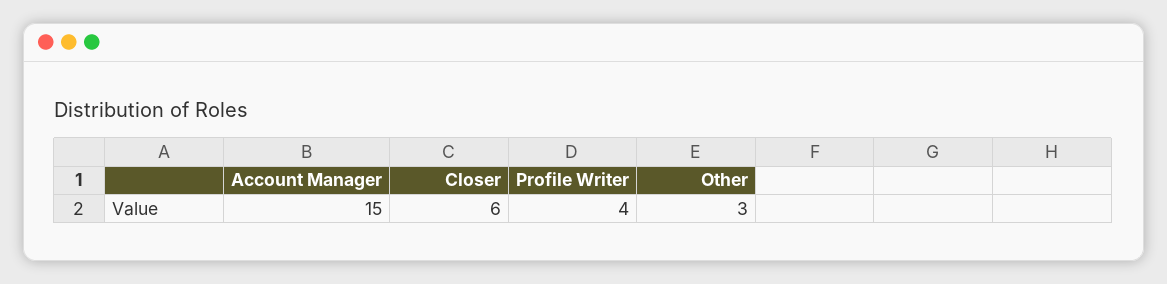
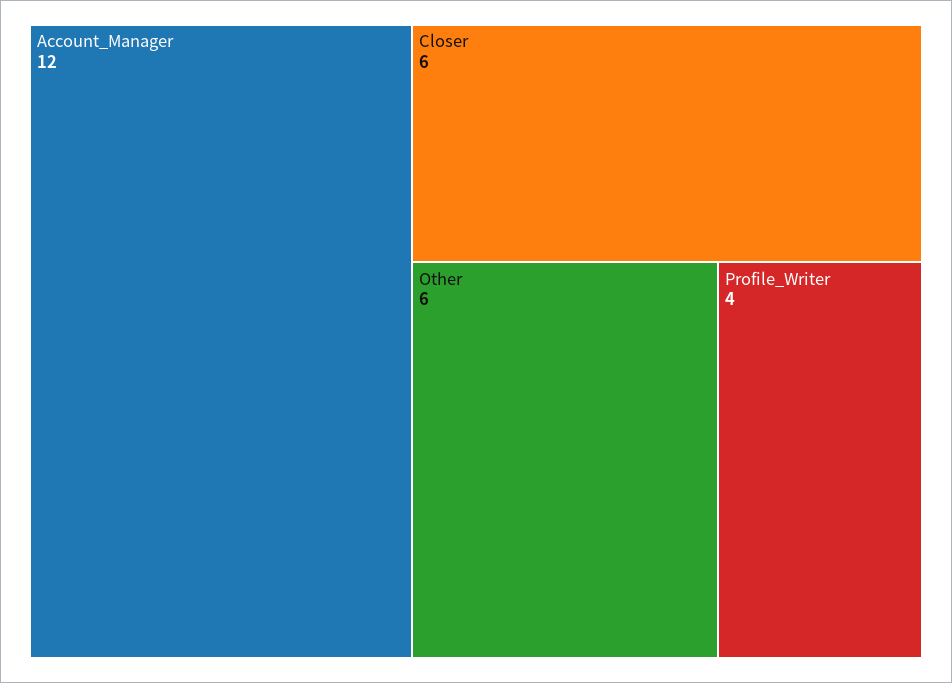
Account Manager: 15 -> 12
Other: 3 -> 6

